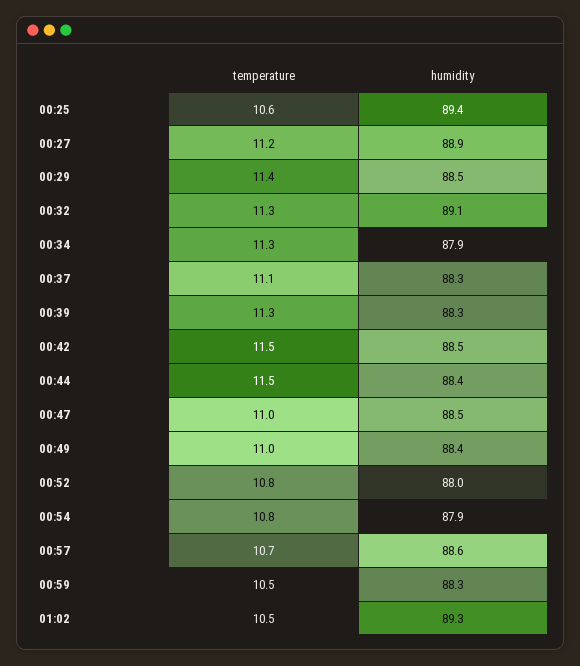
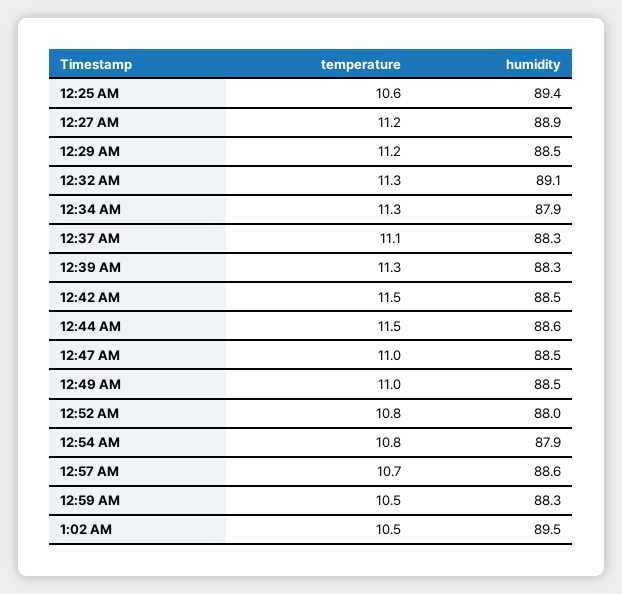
temperature, 00:29: 11.4 -> 11.2
humidity, 00:44: 88.4 -> 88.6
humidity, 00:49: 88.4 -> 88.5
humidity, 01:02: 89.3 -> 89.5

